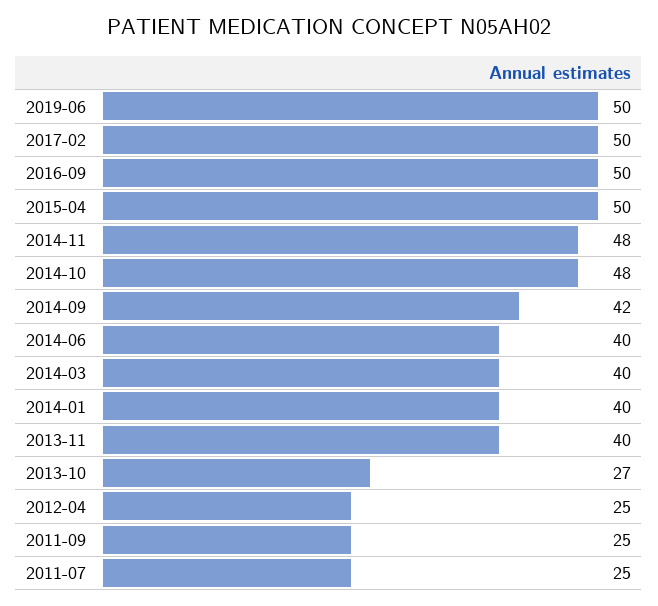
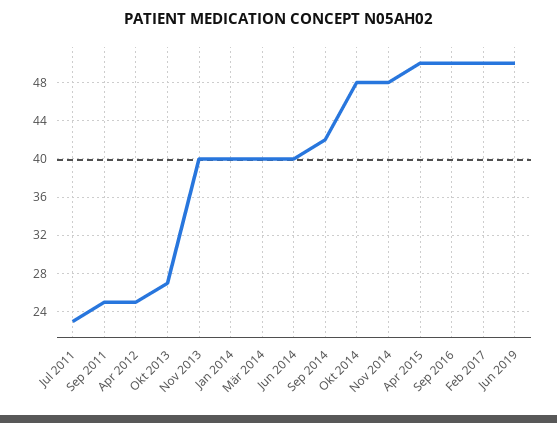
2011-07: 25 -> 23

